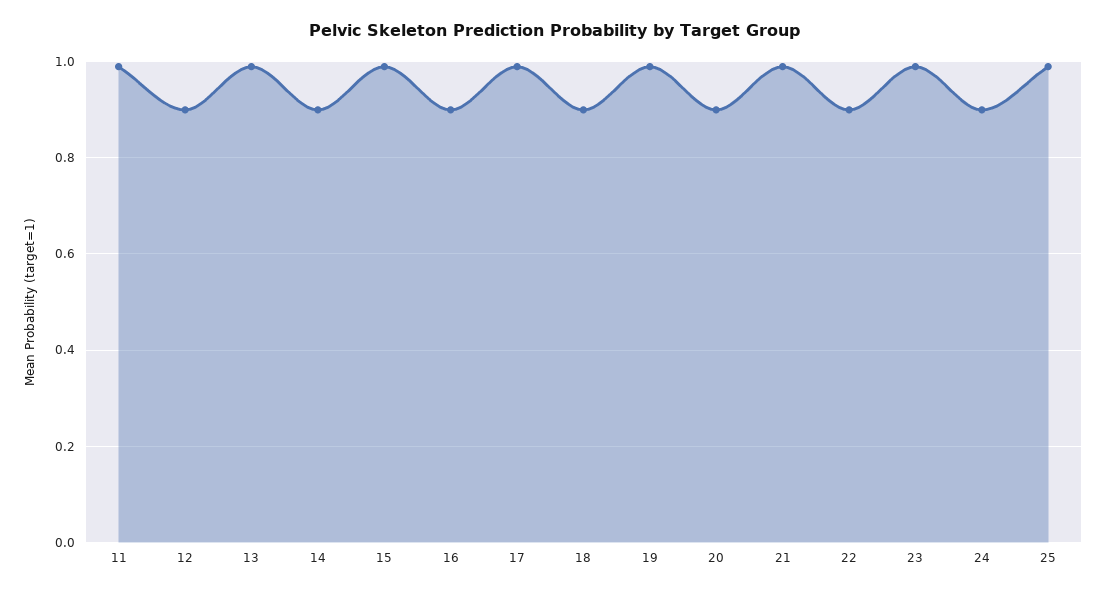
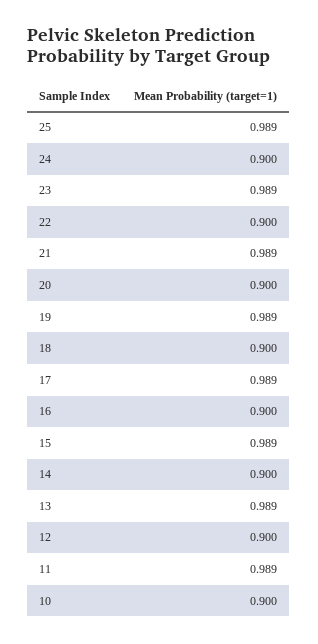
10: none -> 0.9

